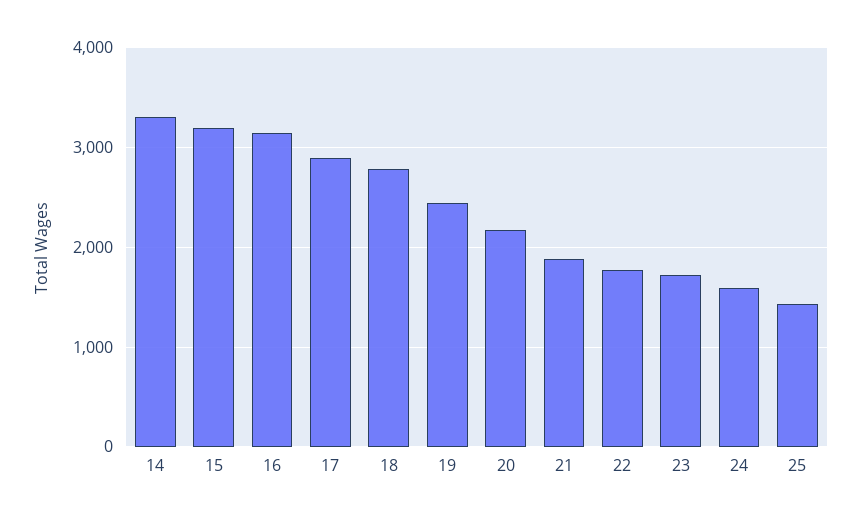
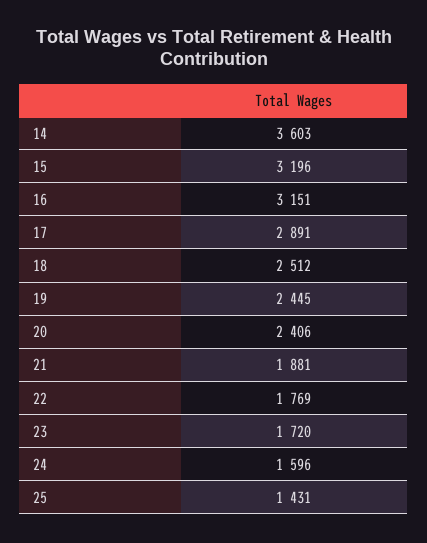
14: 3300 -> 3603
18: 2800 -> 2512
20: 2200 -> 2406

